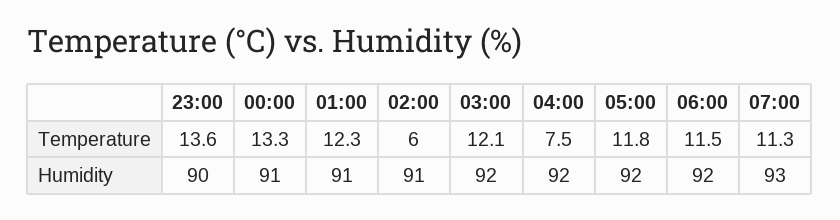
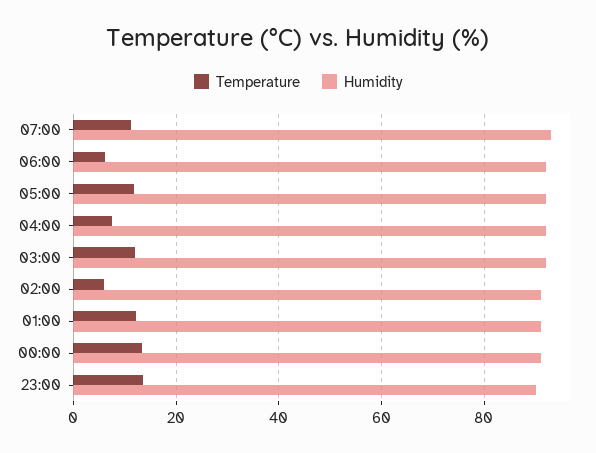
Temperature, 06:00: 11.5 -> 6

